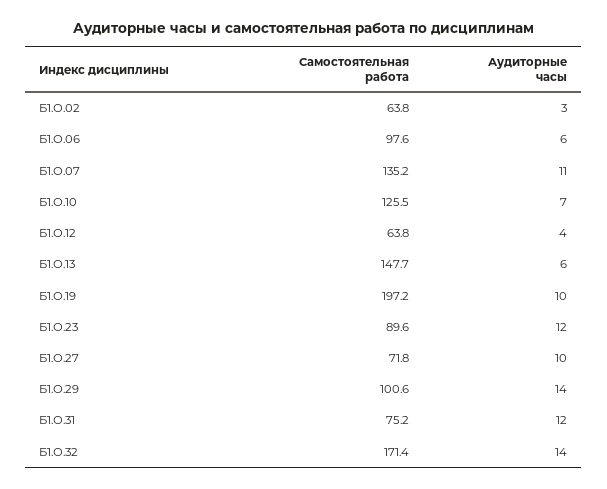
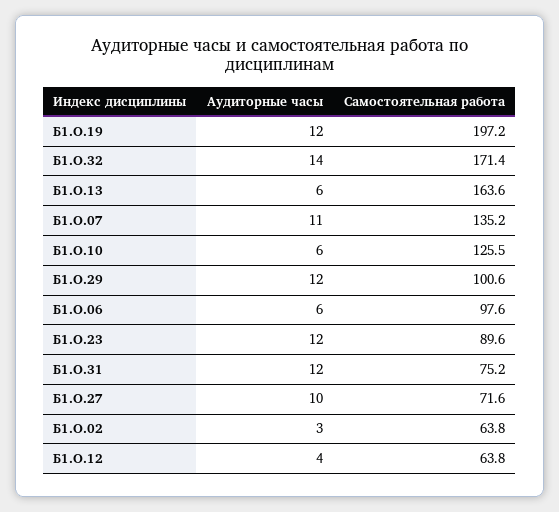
Аудиторные часы, Б1.О.10: 7 -> 6
Самостоятельная работа, Б1.О.13: 147.7 -> 163.6
Аудиторные часы, Б1.О.19: 10 -> 12
Самостоятельная работа, Б1.О.27: 71.8 -> 71.6
Аудиторные часы, Б1.О.29: 14 -> 12

